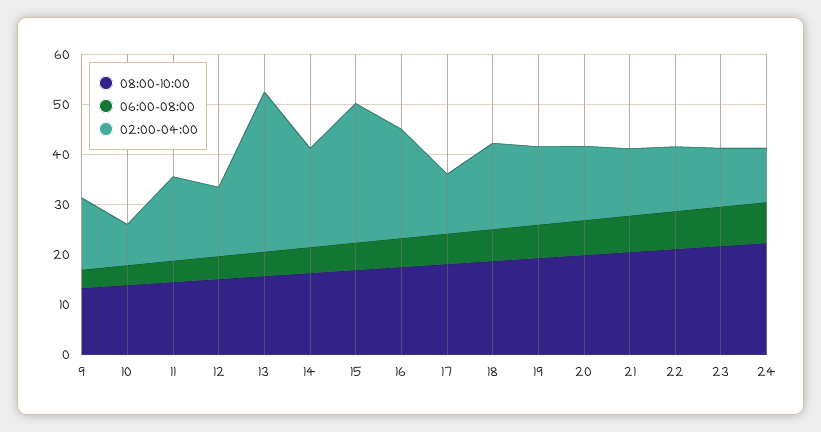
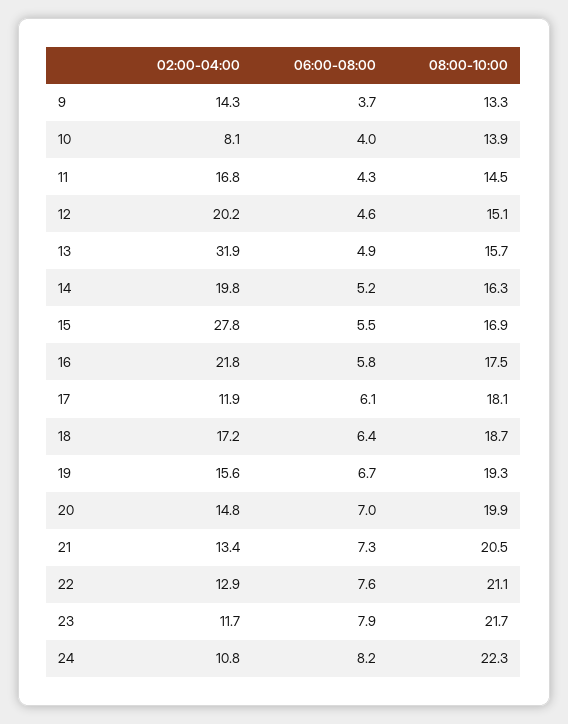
02:00-04:00, 12: 14 -> 20.2

